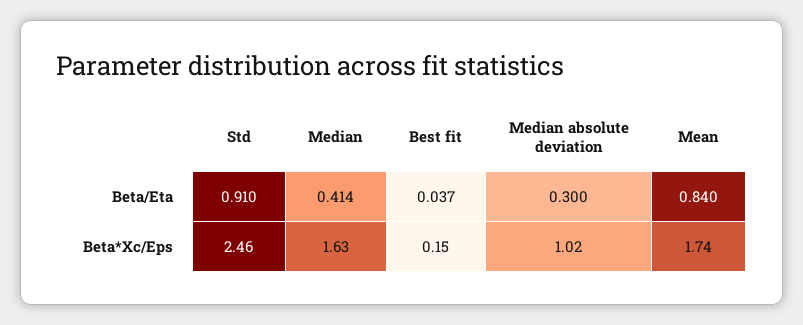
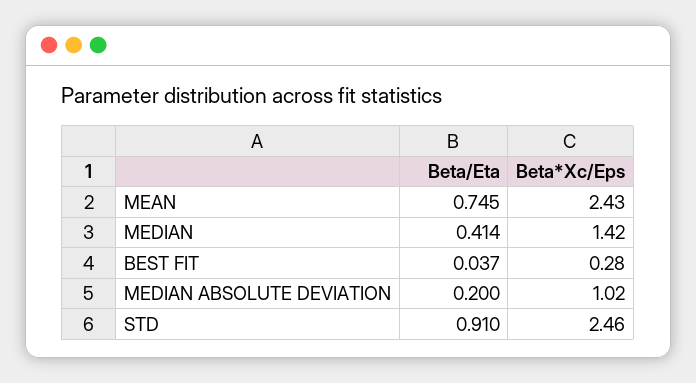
Median absolute deviation, Beta/Eta: 0.3 -> 0.2
Mean, Beta/Eta: 0.84 -> 0.745
Median, Beta*Xc/Eps: 1.63 -> 1.42
Best fit, Beta*Xc/Eps: 0.15 -> 0.28
Mean, Beta*Xc/Eps: 1.74 -> 2.43

